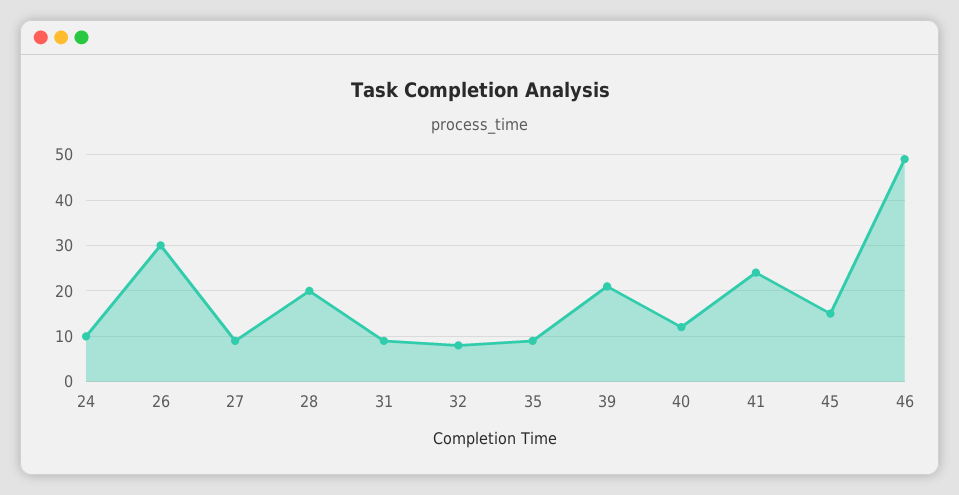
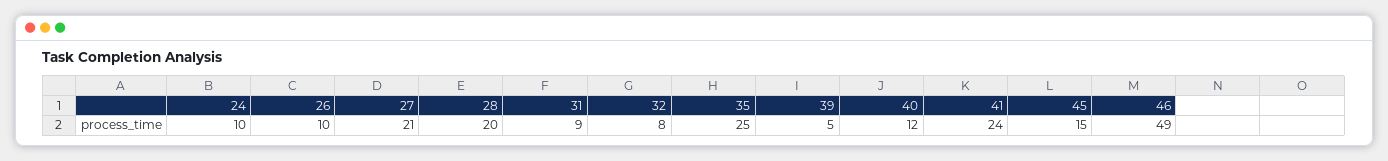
26: 30 -> 10
27: 10 -> 21
35: 10 -> 25
39: 20 -> 5

